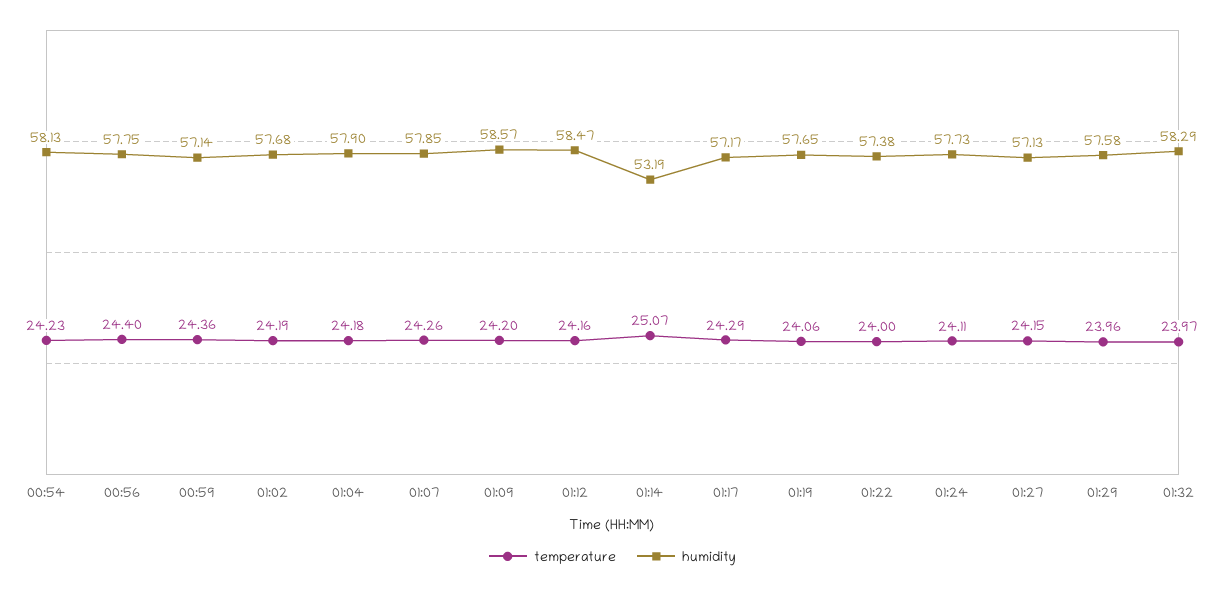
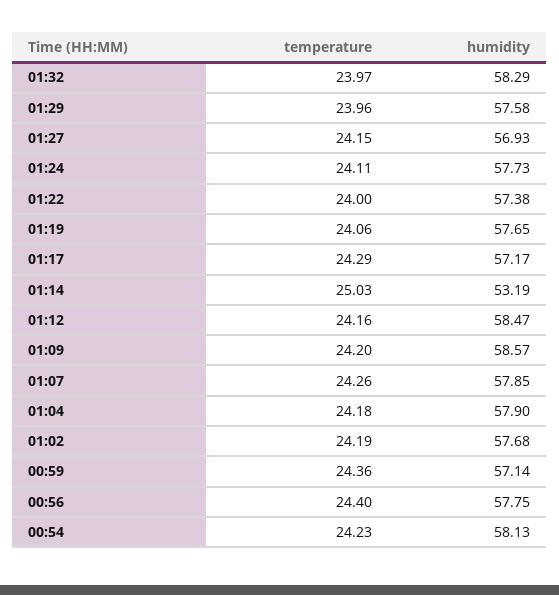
temperature, 01:14: 25.07 -> 25.03
humidity, 01:27: 57.13 -> 56.93

